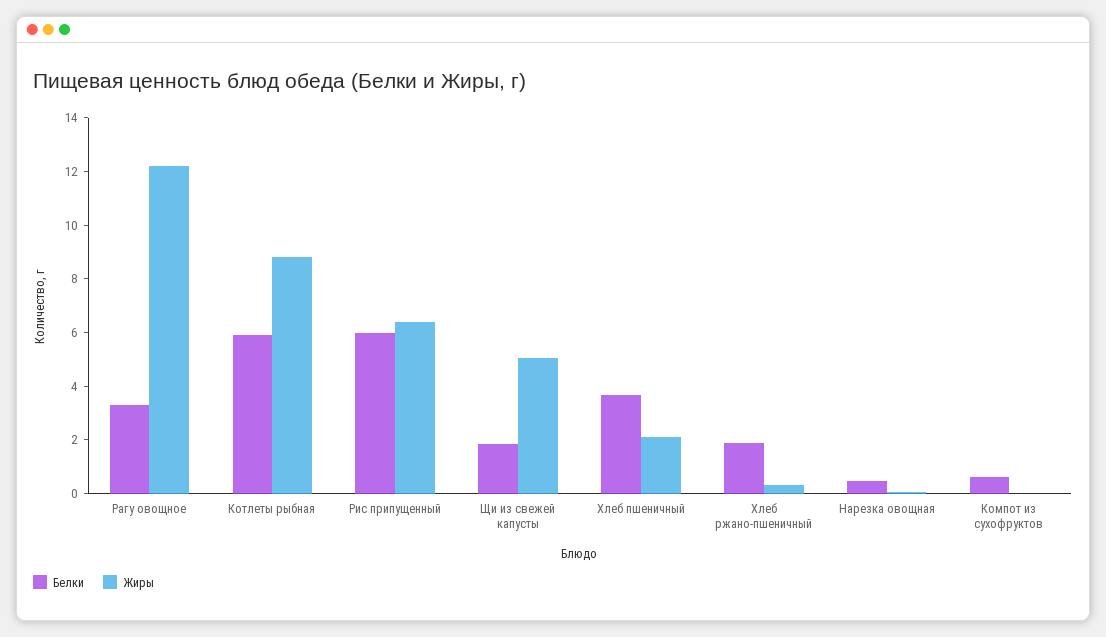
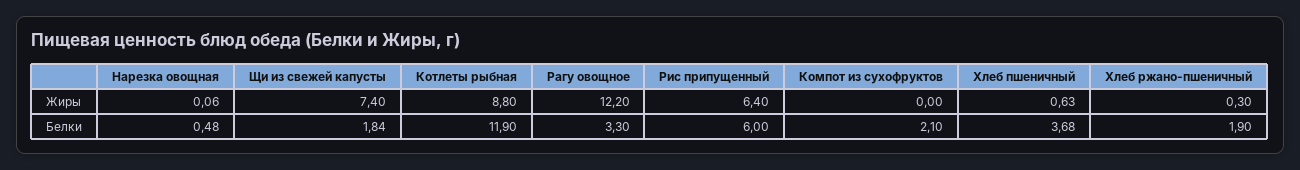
Белки, Котлеты рыбная: 6 -> 11.9
Жиры, Щи из свежей капусты: 5 -> 7.4
Жиры, Хлеб пшеничный: 2 -> 0.63
Белки, Компот из сухофруктов: 0.5 -> 2.1

